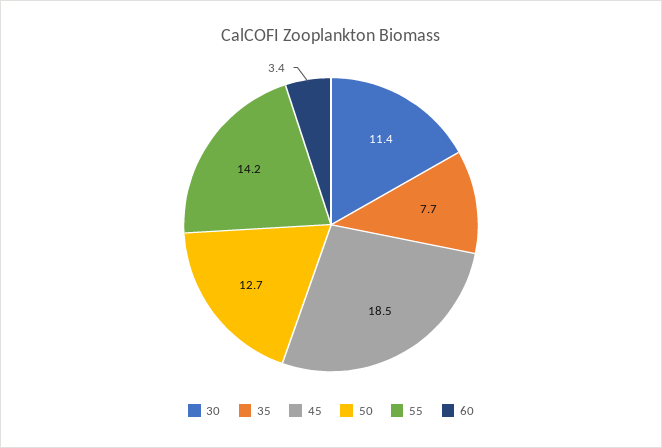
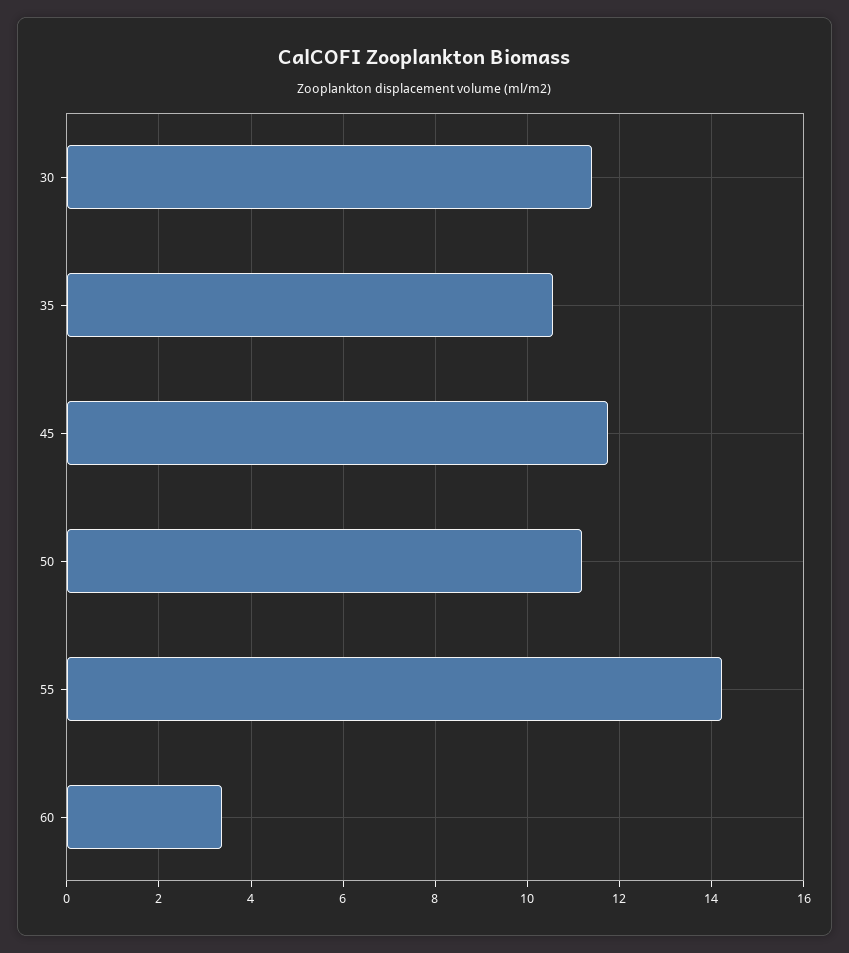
35: 7.7 -> 10.6
45: 18.5 -> 11.8
50: 12.7 -> 11.2

